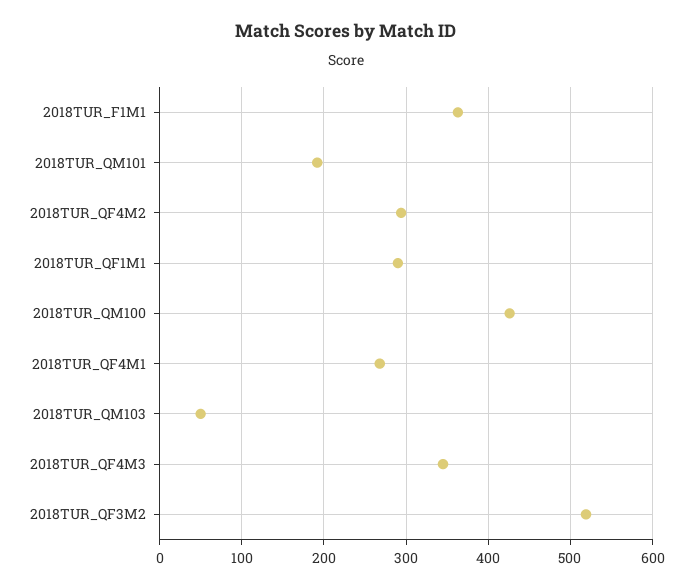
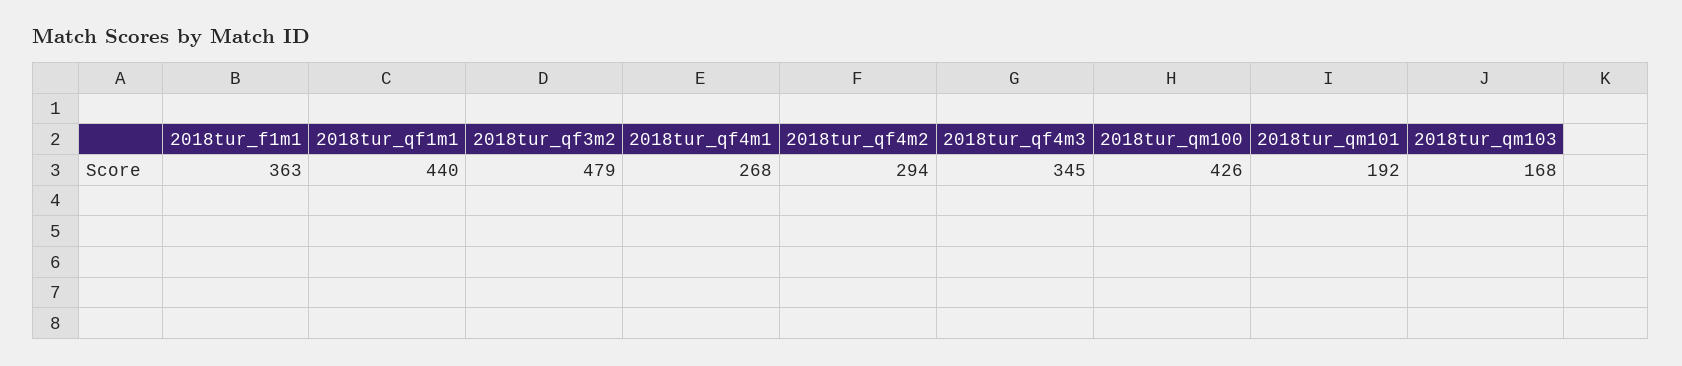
2018TUR_QF1M1: 290 -> 440
2018TUR_QM103: 50 -> 168
2018TUR_QF3M2: 520 -> 479

